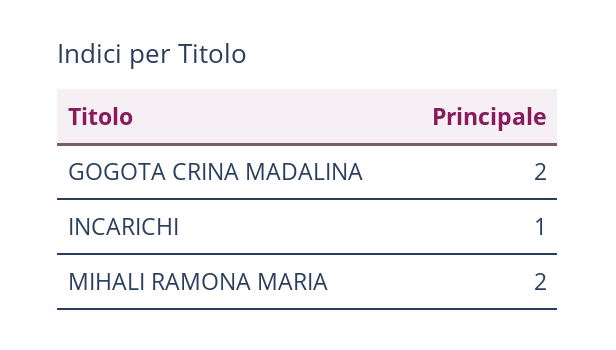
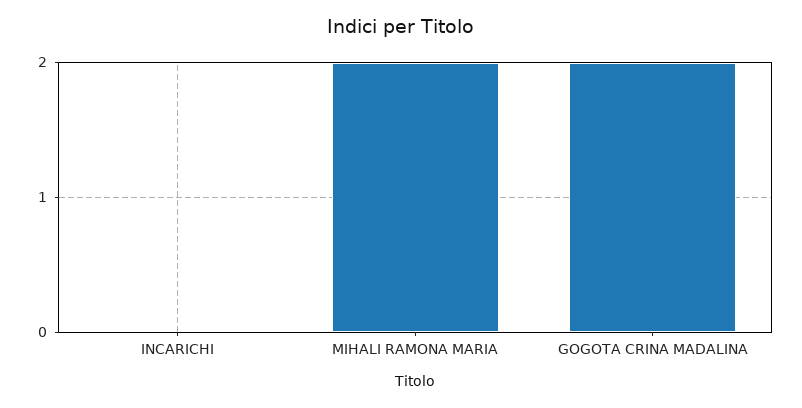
INCARICHI: 1 -> 0

